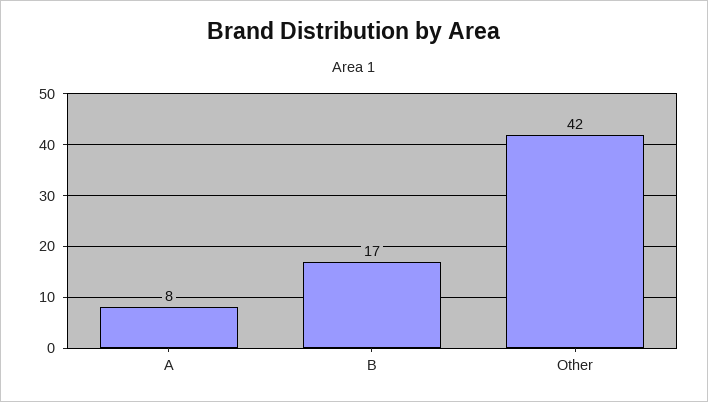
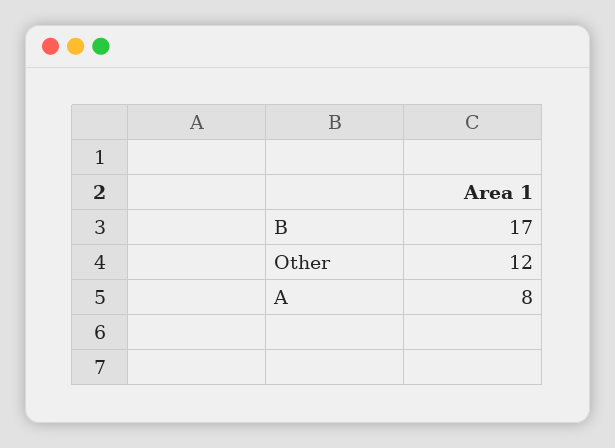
Other: 42 -> 12

